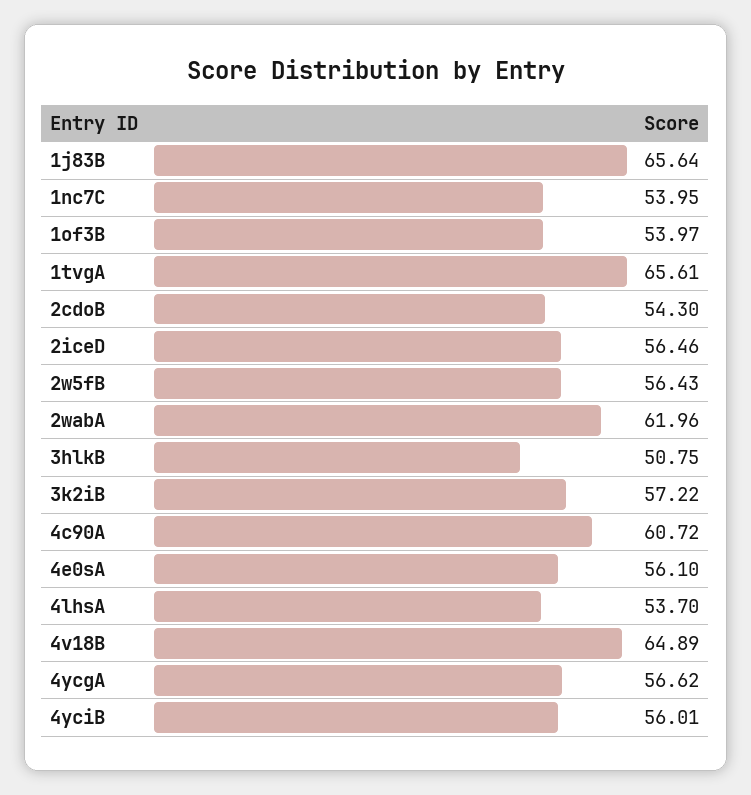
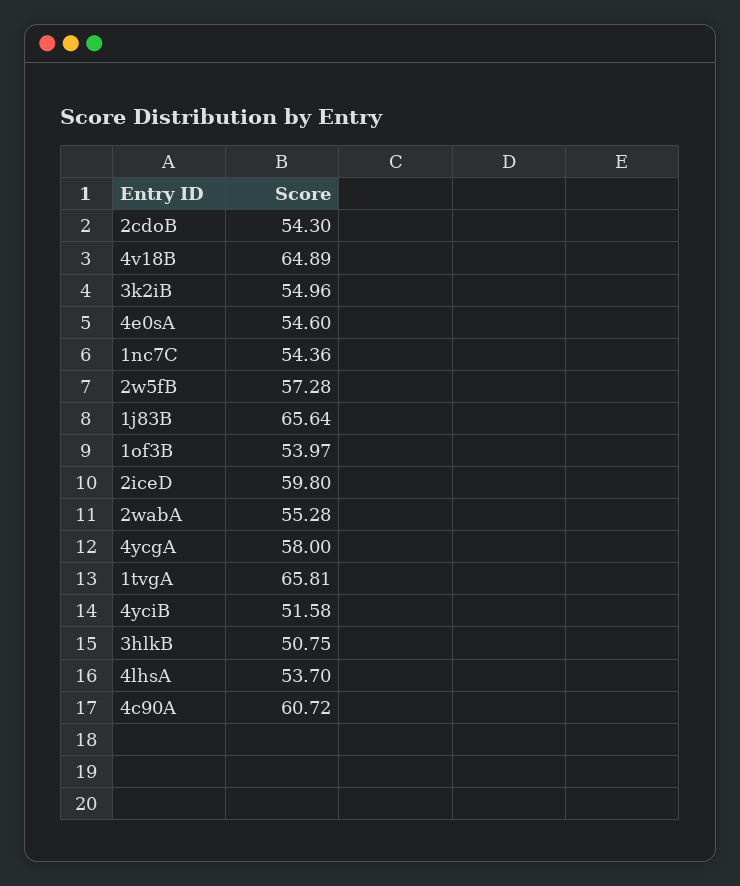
1nc7C: 53.95 -> 54.36
1tvgA: 65.61 -> 65.81
2iceD: 56.46 -> 59.8
2w5fB: 56.43 -> 57.28
2wabA: 61.96 -> 55.28
3k2iB: 57.22 -> 54.96
4e0sA: 56.1 -> 54.6
4ycgA: 56.62 -> 58
4yciB: 56.01 -> 51.58

